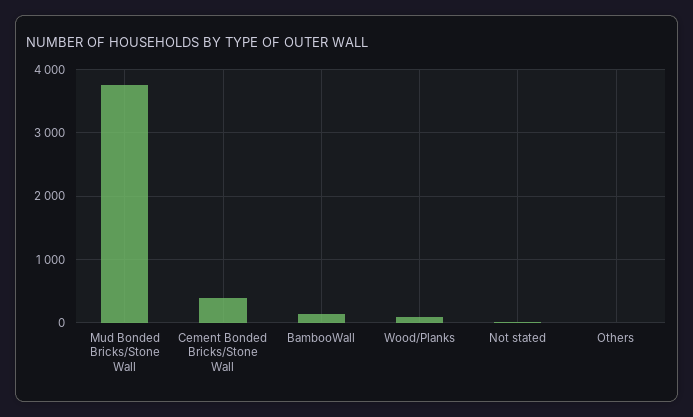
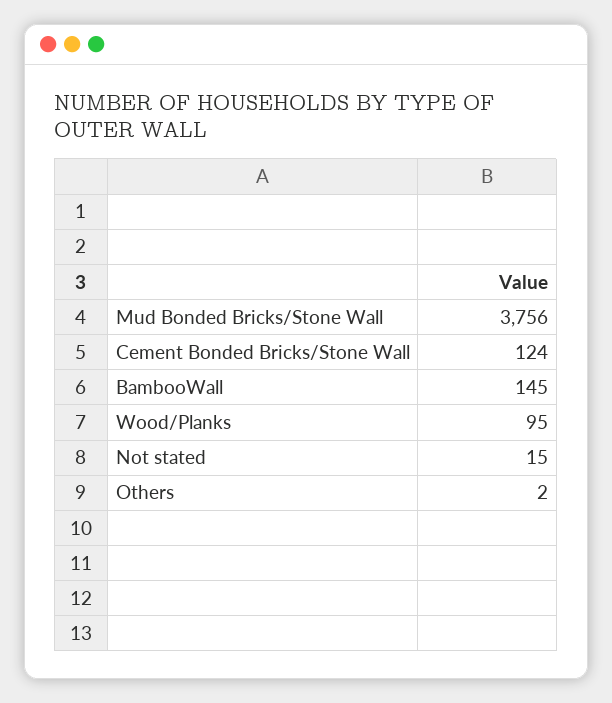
Cement Bonded Bricks/Stone Wall: 400 -> 124

